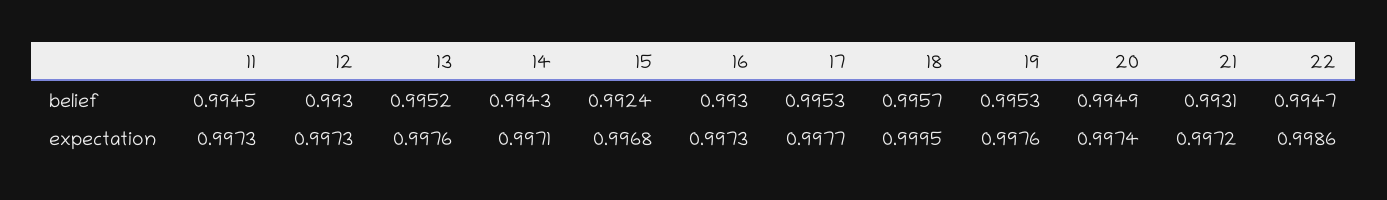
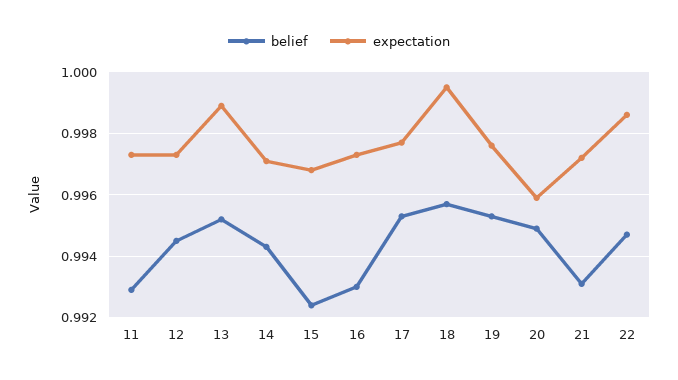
belief, 11: 0.9945 -> 0.993
belief, 12: 0.993 -> 0.9945
expectation, 13: 0.9976 -> 0.999
expectation, 20: 0.9974 -> 0.996

